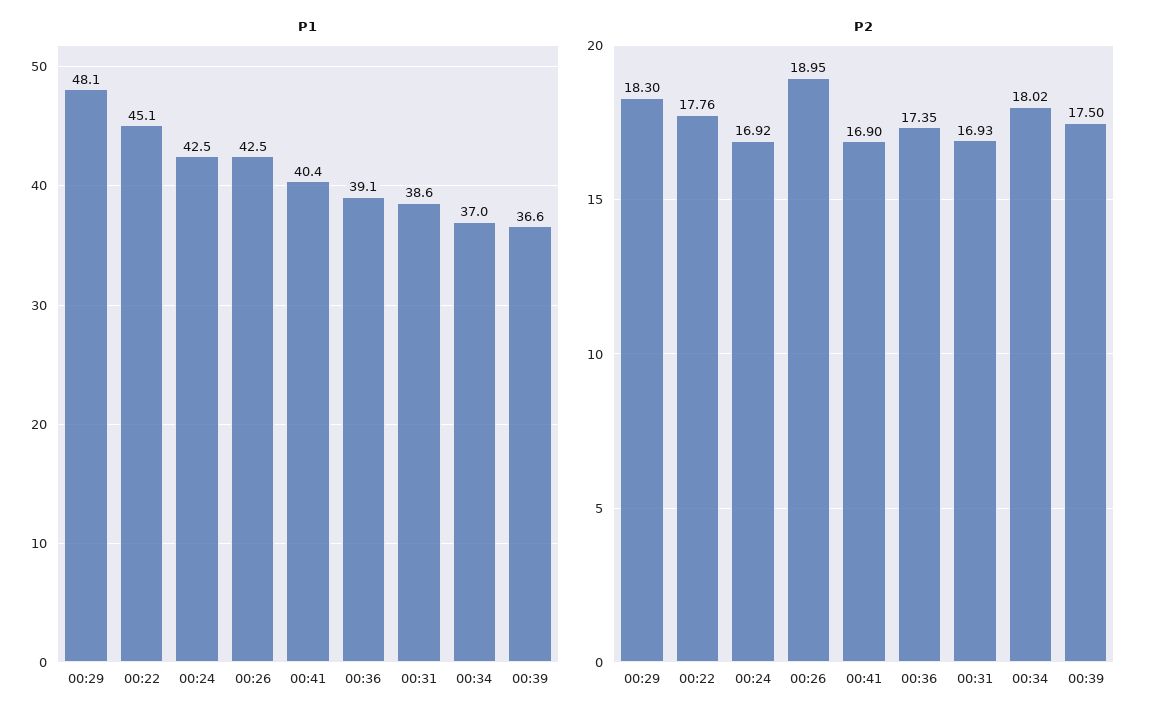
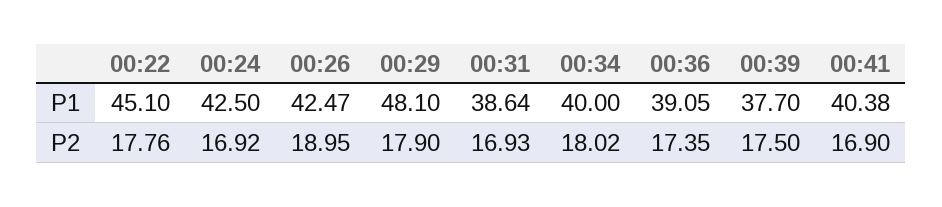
P1, 00:34: 37 -> 40
P1, 00:39: 36.6 -> 37.7
P2, 00:29: 18.3 -> 17.9

